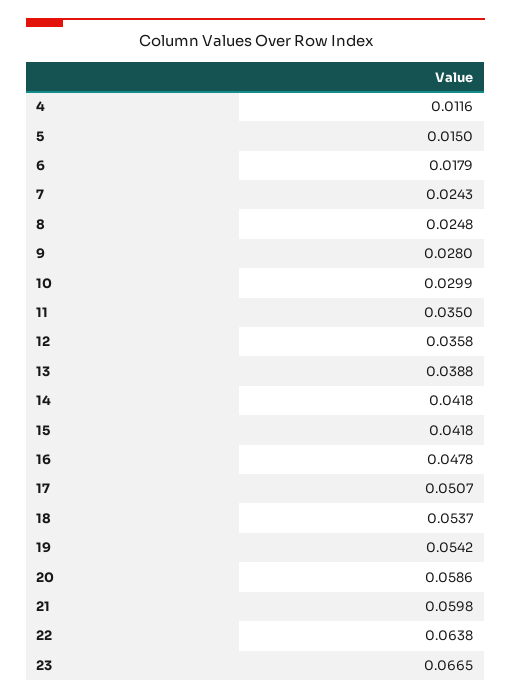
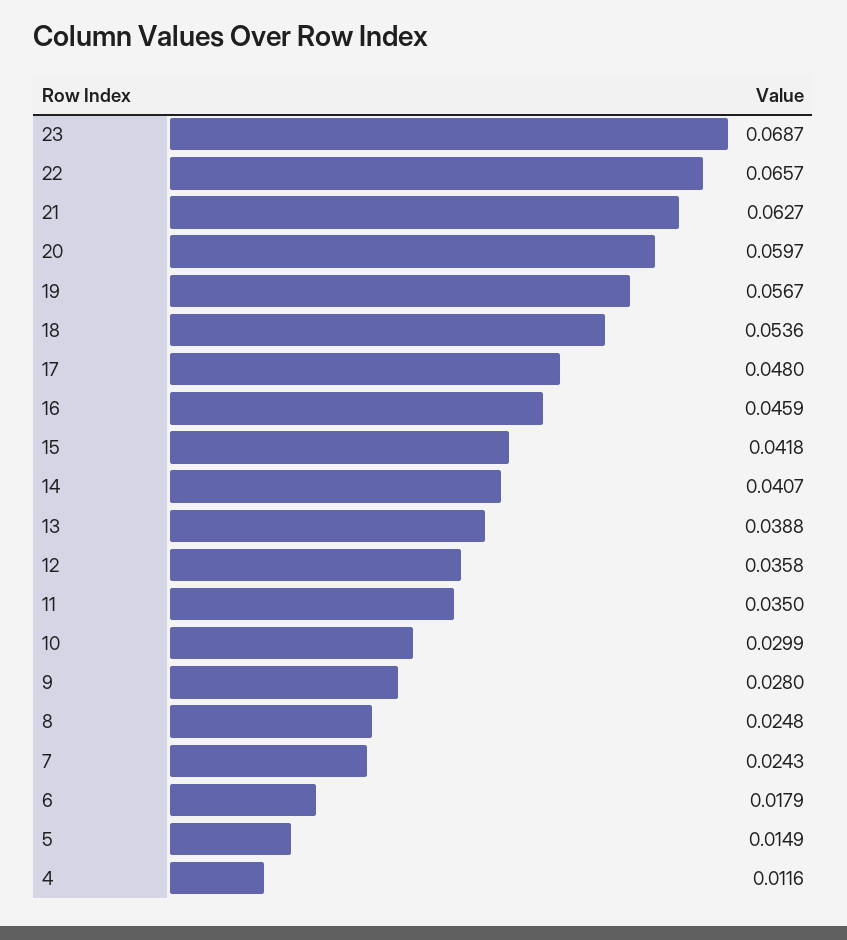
5: 0.015 -> 0.0149
14: 0.0418 -> 0.0407
16: 0.0478 -> 0.0459
17: 0.0507 -> 0.048
18: 0.0537 -> 0.0536
19: 0.0542 -> 0.0567
20: 0.0586 -> 0.0597
21: 0.0598 -> 0.0627
22: 0.0638 -> 0.0657
23: 0.0665 -> 0.0687

